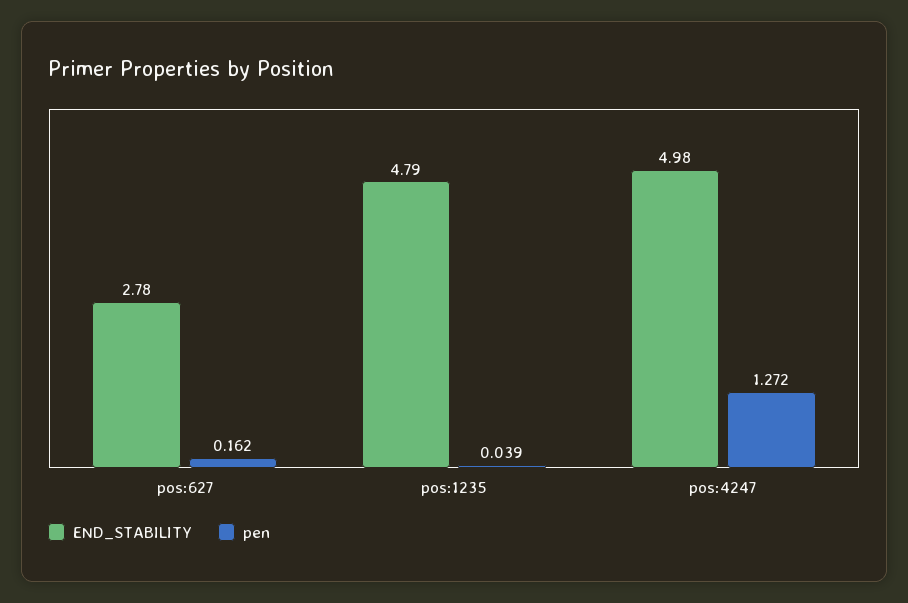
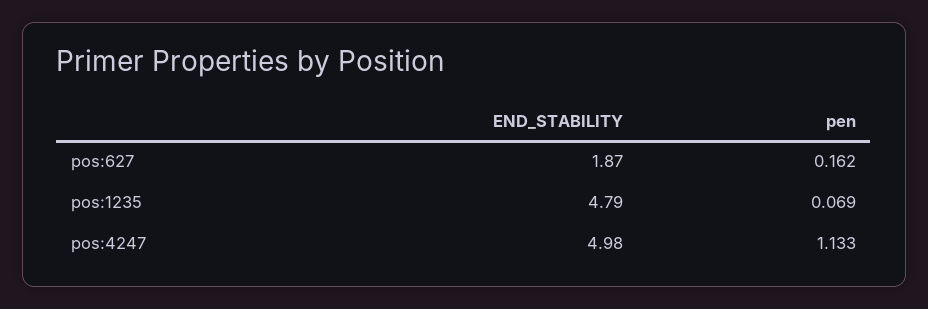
END_STABILITY, pos:627: 2.78 -> 1.87
pen, pos:1235: 0.039 -> 0.069
pen, pos:4247: 1.272 -> 1.133

